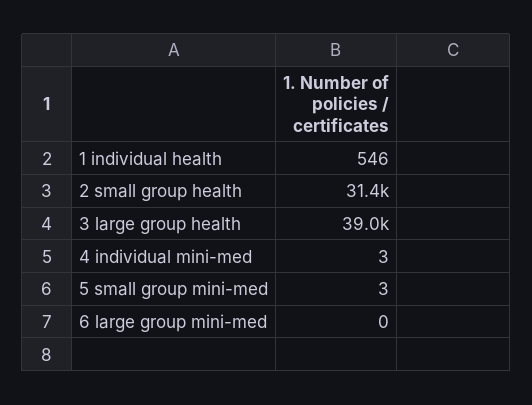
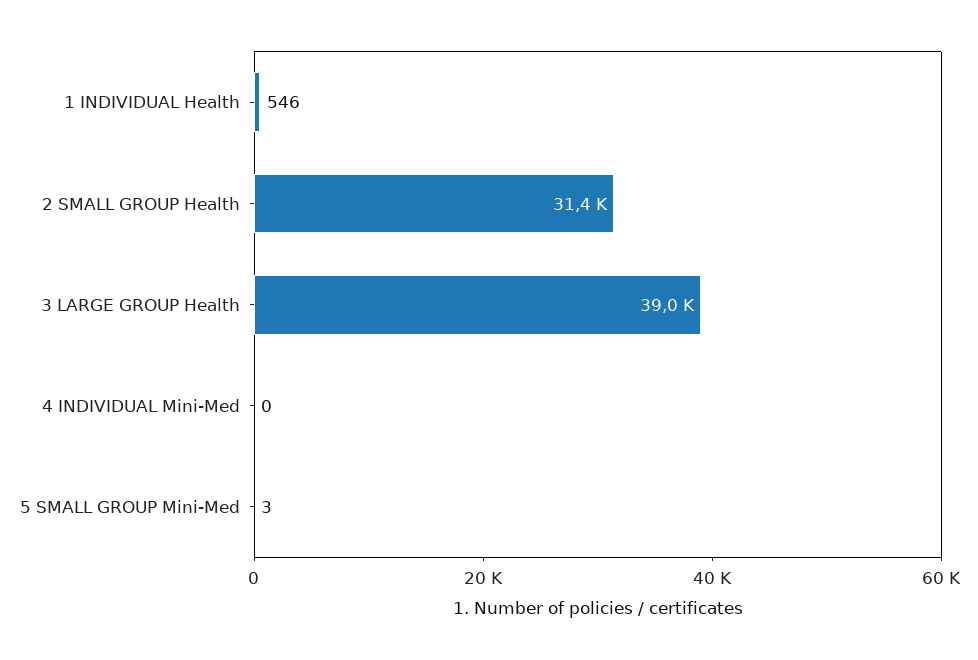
4 individual mini-med: 3 -> 0
6 large group mini-med: 0 -> none

